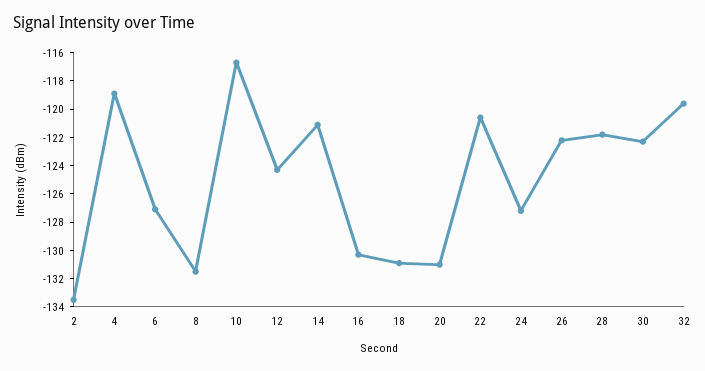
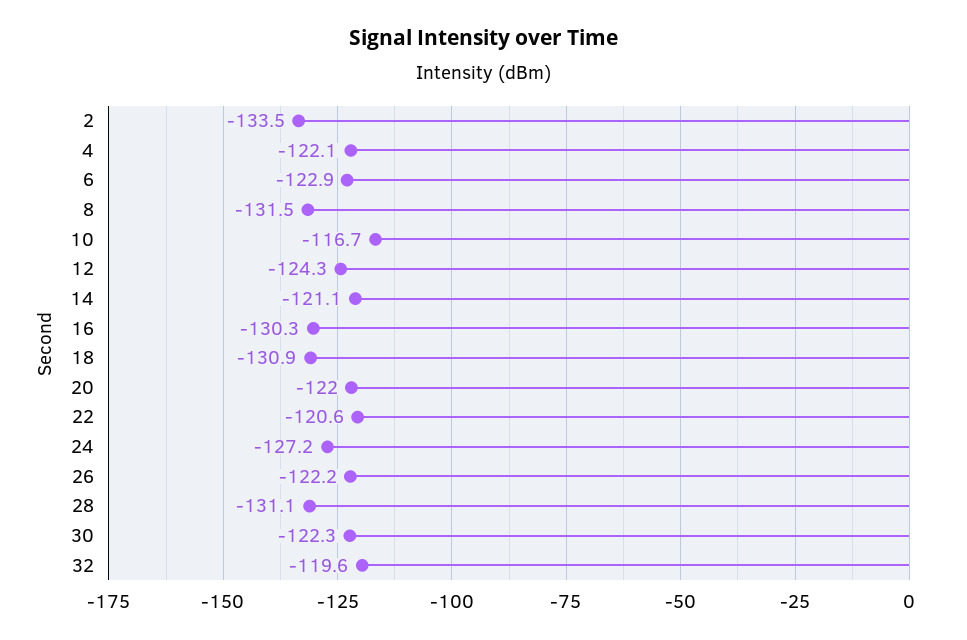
4: -119 -> -122.1
6: -127 -> -122.9
20: -131 -> -122
28: -122 -> -131.1

